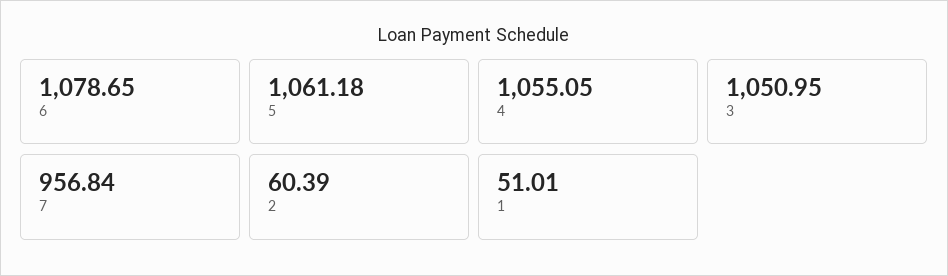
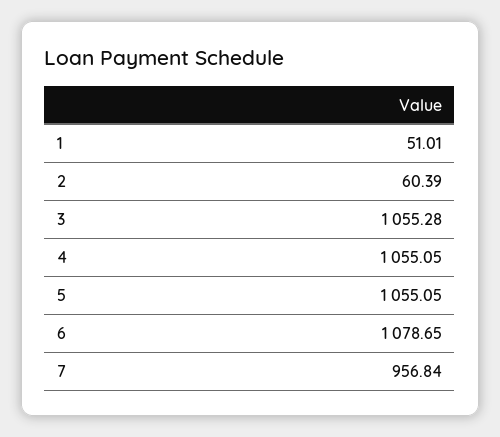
5: 1061.18 -> 1055.05
3: 1050.95 -> 1055.28

